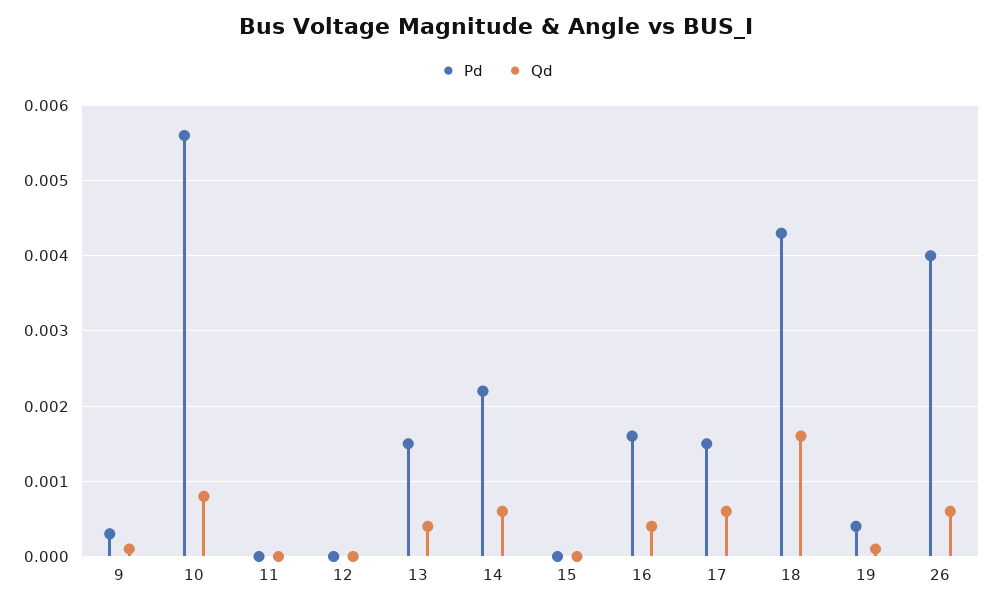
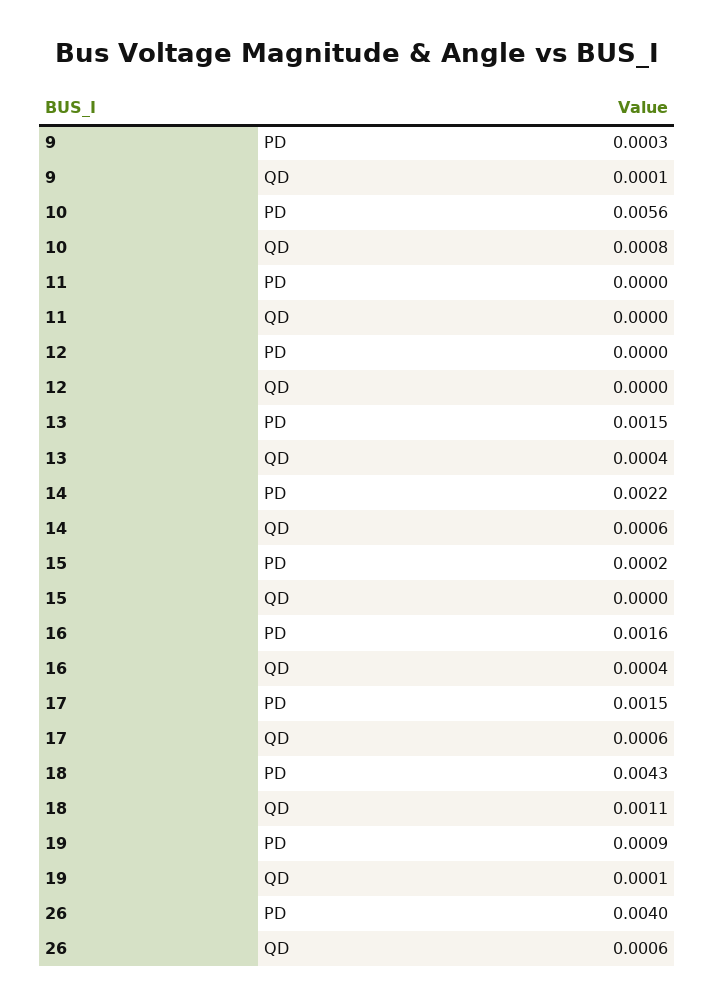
Pd, 15: 0 -> 0.0002
Qd, 18: 0.0016 -> 0.0011
Pd, 19: 0.0004 -> 0.0009

